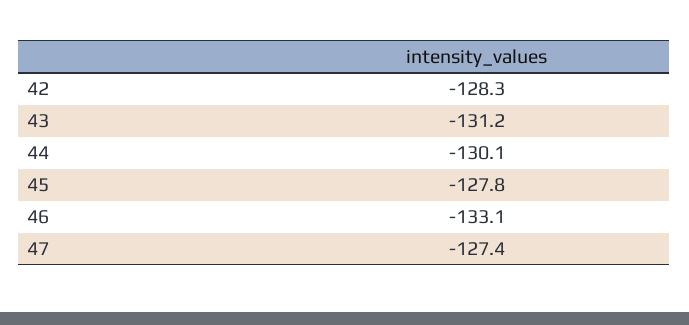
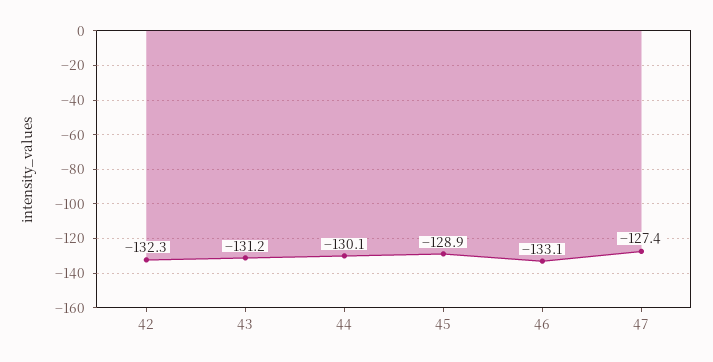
42: -128.3 -> -132.3
45: -127.8 -> -128.9

